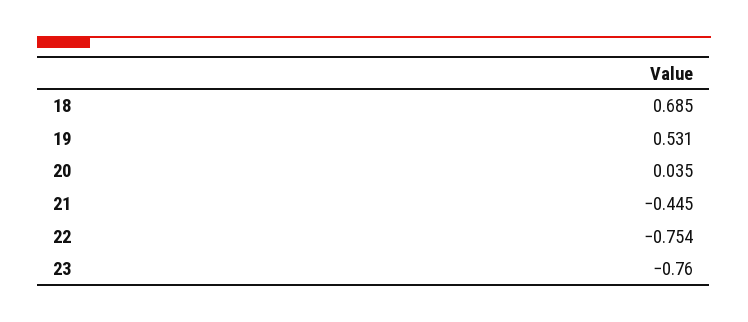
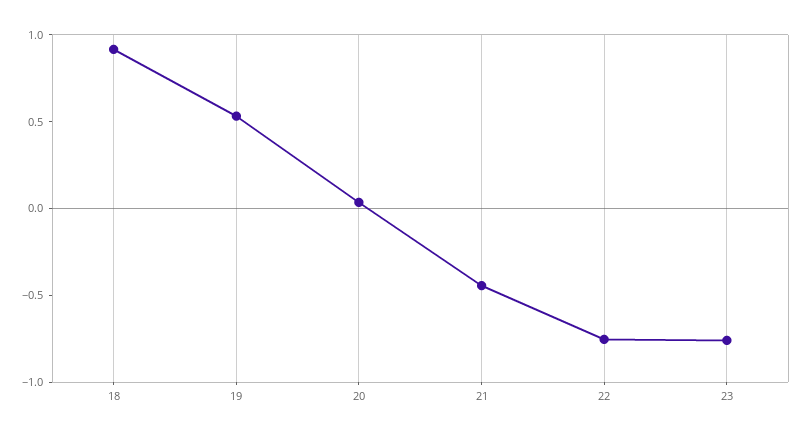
18: 0.685 -> 0.9

